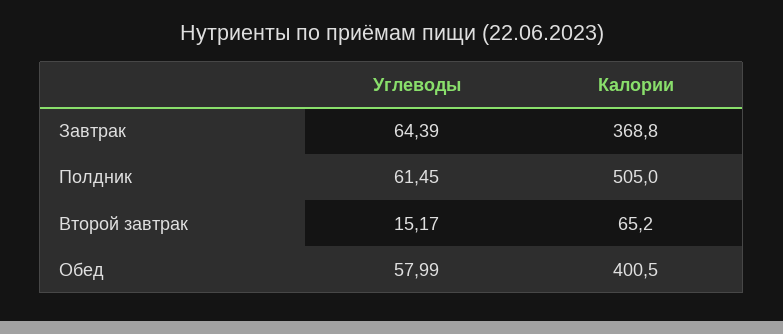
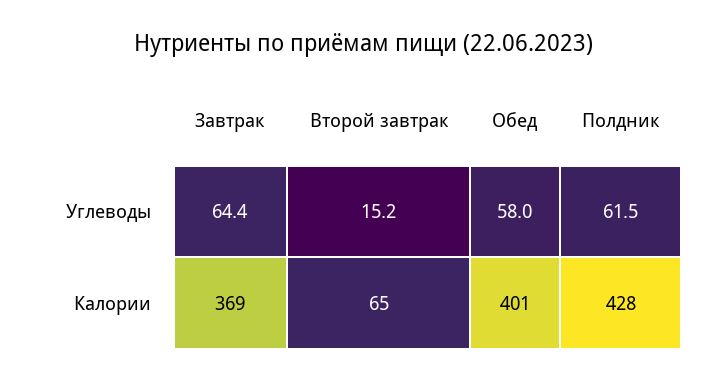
Калории, Полдник: 505 -> 428

